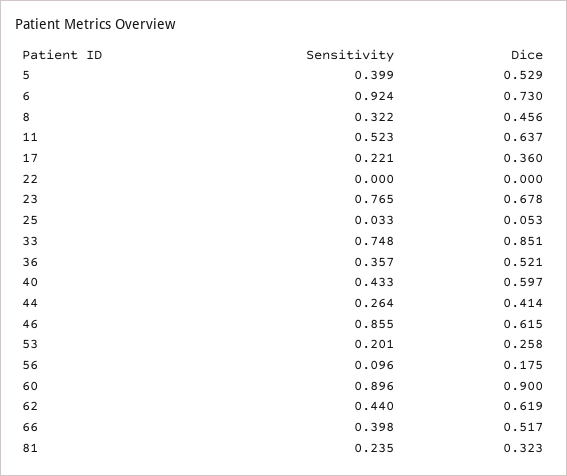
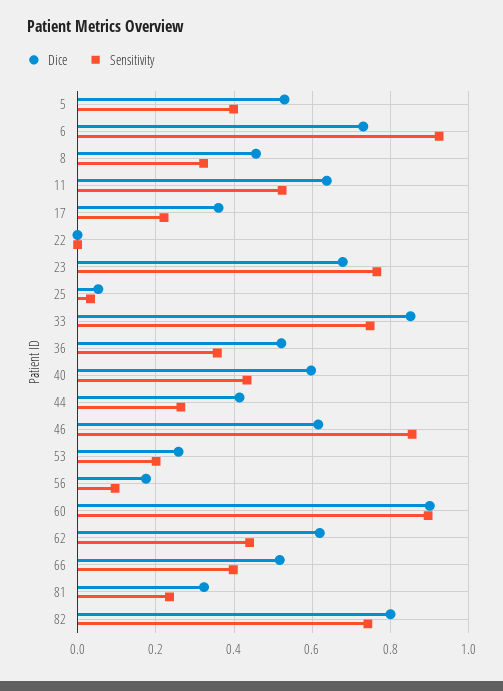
Dice, 82: none -> 0.8
Sensitivity, 82: none -> 0.74

